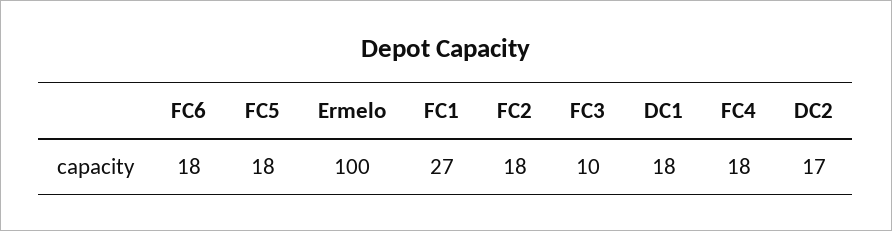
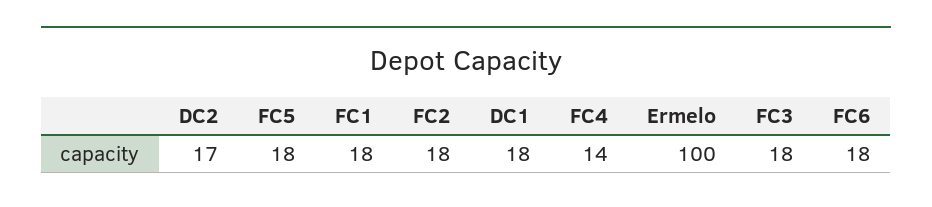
FC1: 27 -> 18
FC3: 10 -> 18
FC4: 18 -> 14

